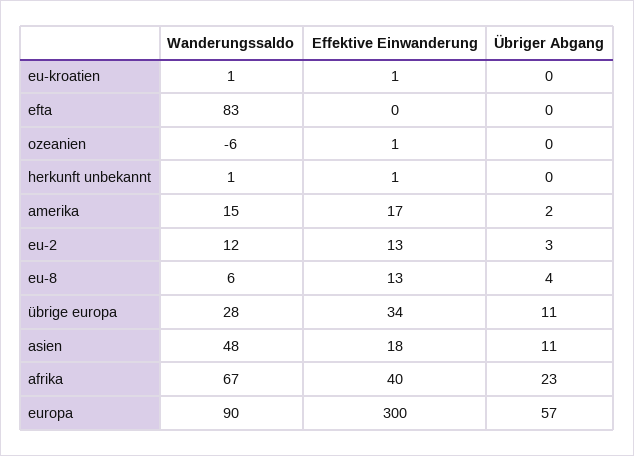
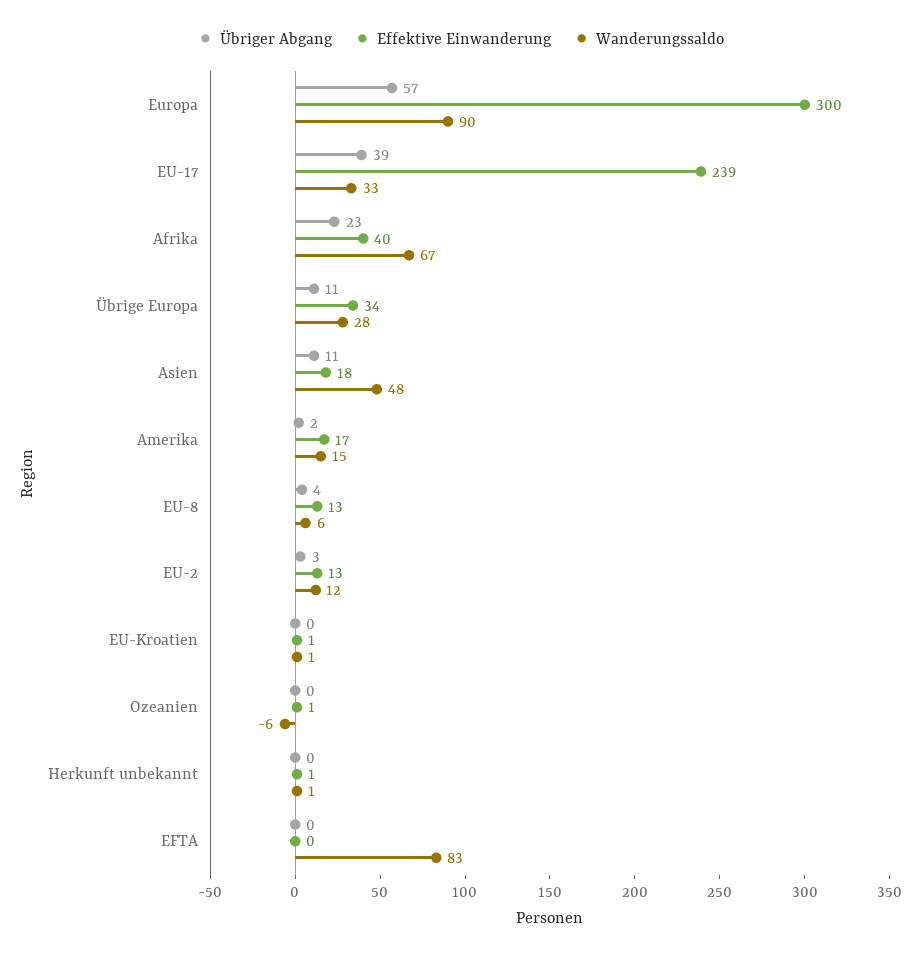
Übriger Abgang, EU-17: none -> 39
Effektive Einwanderung, EU-17: none -> 239
Wanderungssaldo, EU-17: none -> 33

